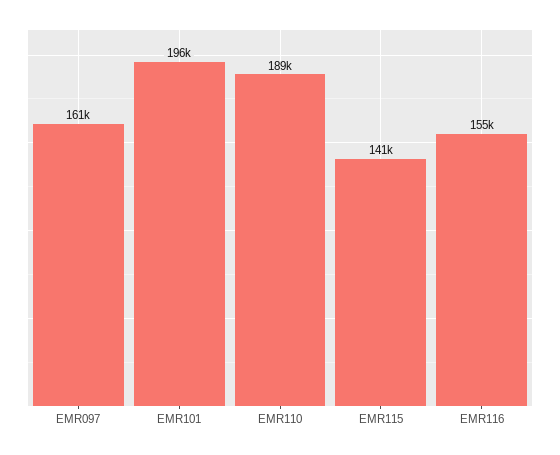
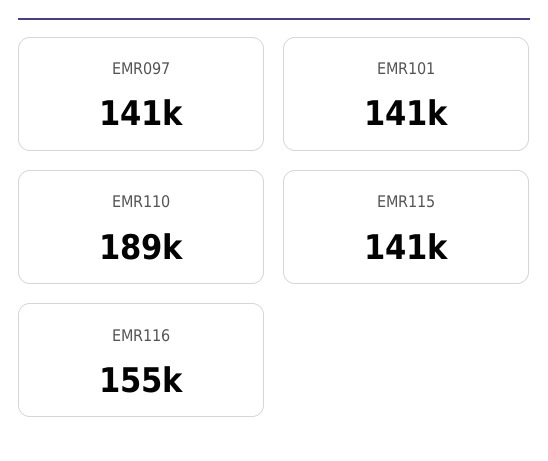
EMR097: 161000 -> 141000
EMR101: 196000 -> 141000

